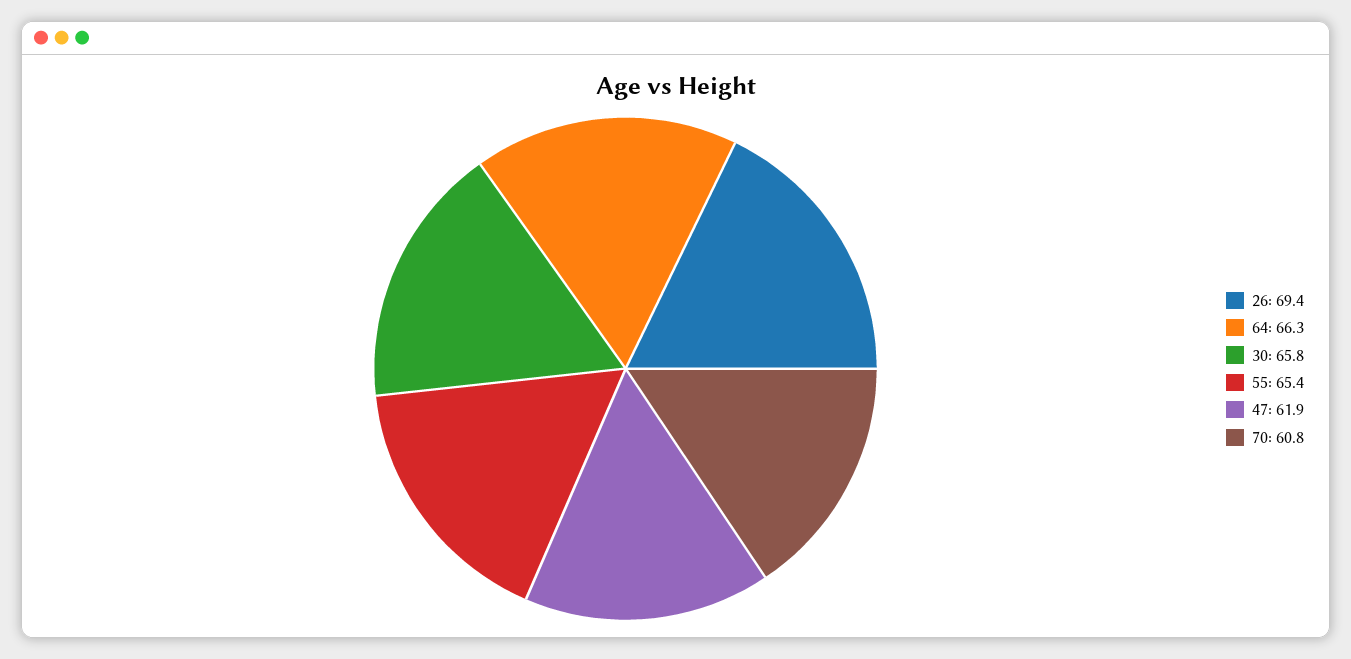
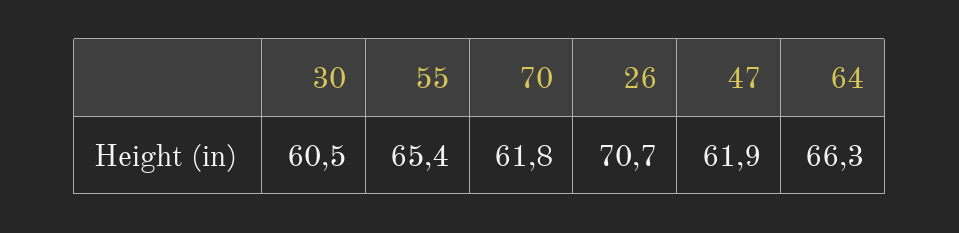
26: 69.4 -> 70.7
30: 65.8 -> 60.5
70: 60.8 -> 61.8

